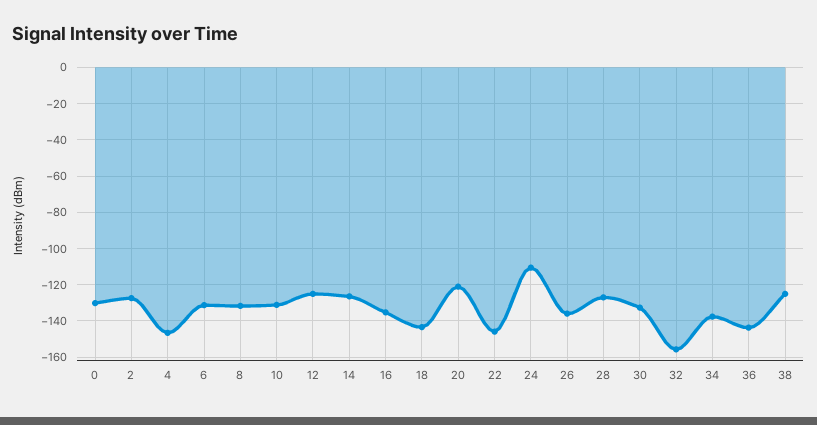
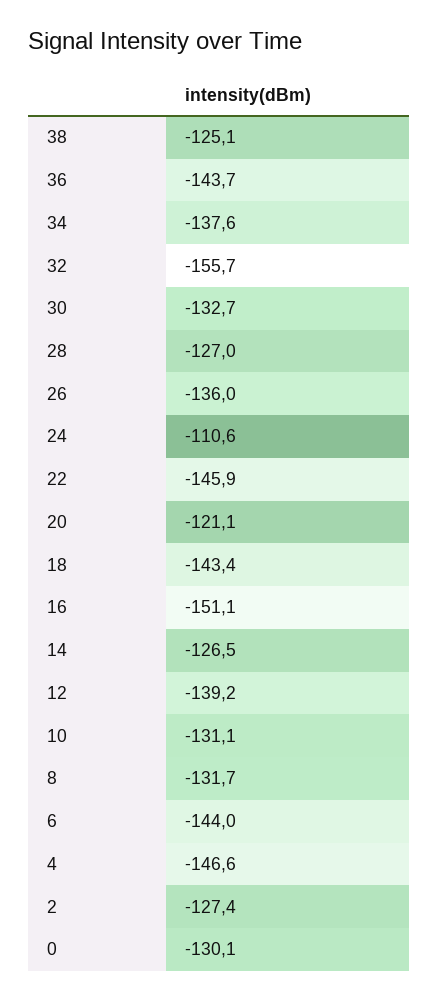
6: -130 -> -144
12: -125 -> -139.2
16: -135 -> -151.1

